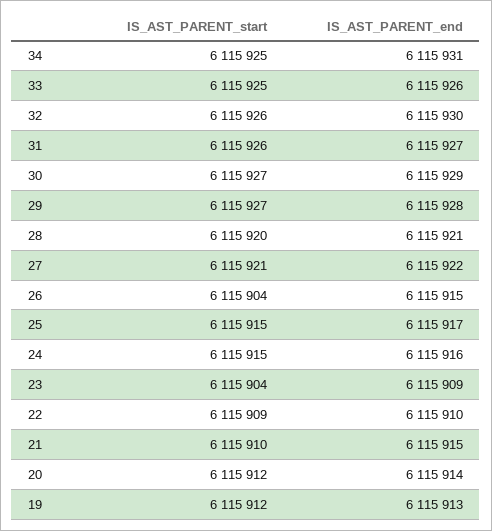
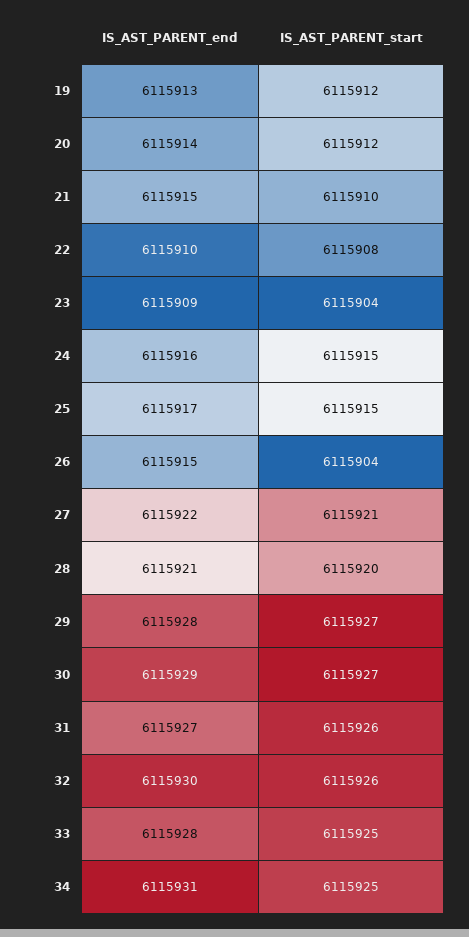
IS_AST_PARENT_end, 33: 6115926 -> 6115928
IS_AST_PARENT_start, 22: 6115909 -> 6115908

